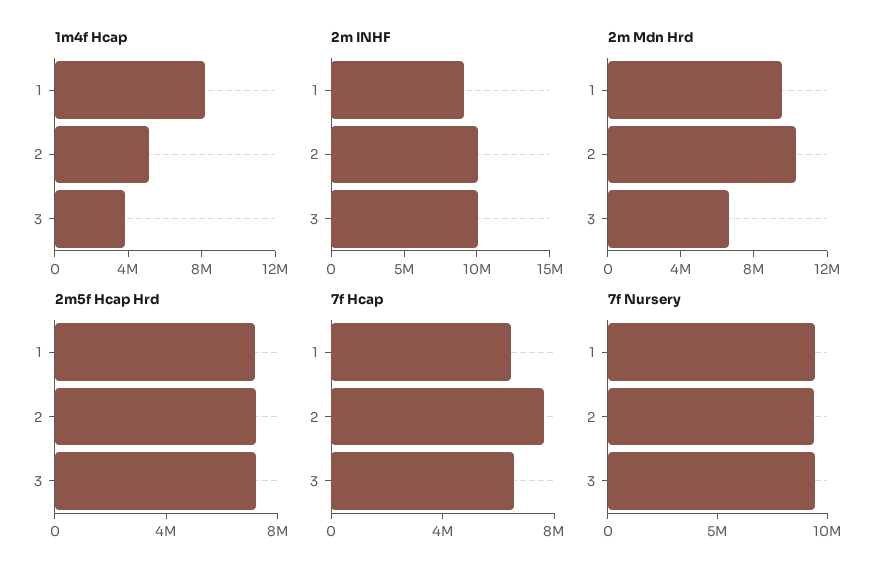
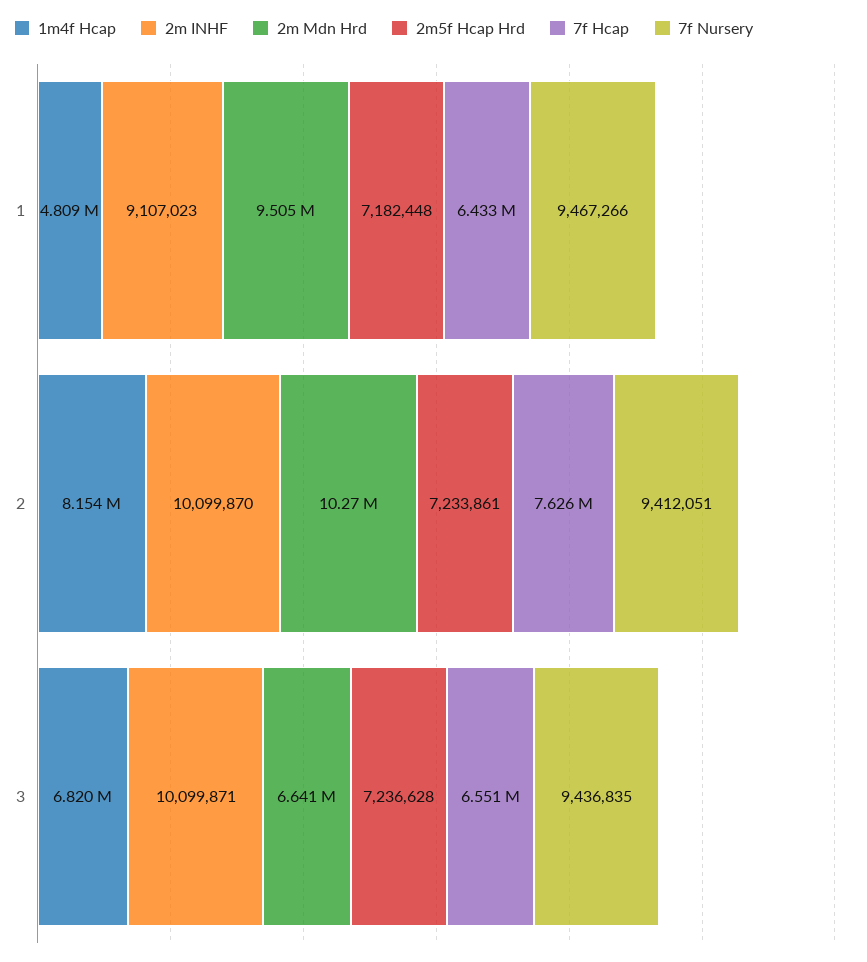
1m4f Hcap, 1: 8000000 -> 4809000
1m4f Hcap, 2: 5000000 -> 8154000
1m4f Hcap, 3: 4000000 -> 6820000

